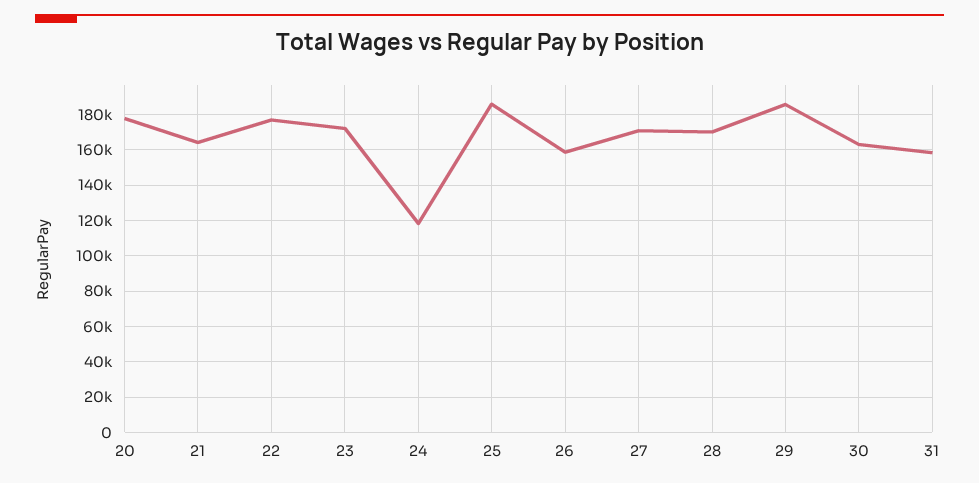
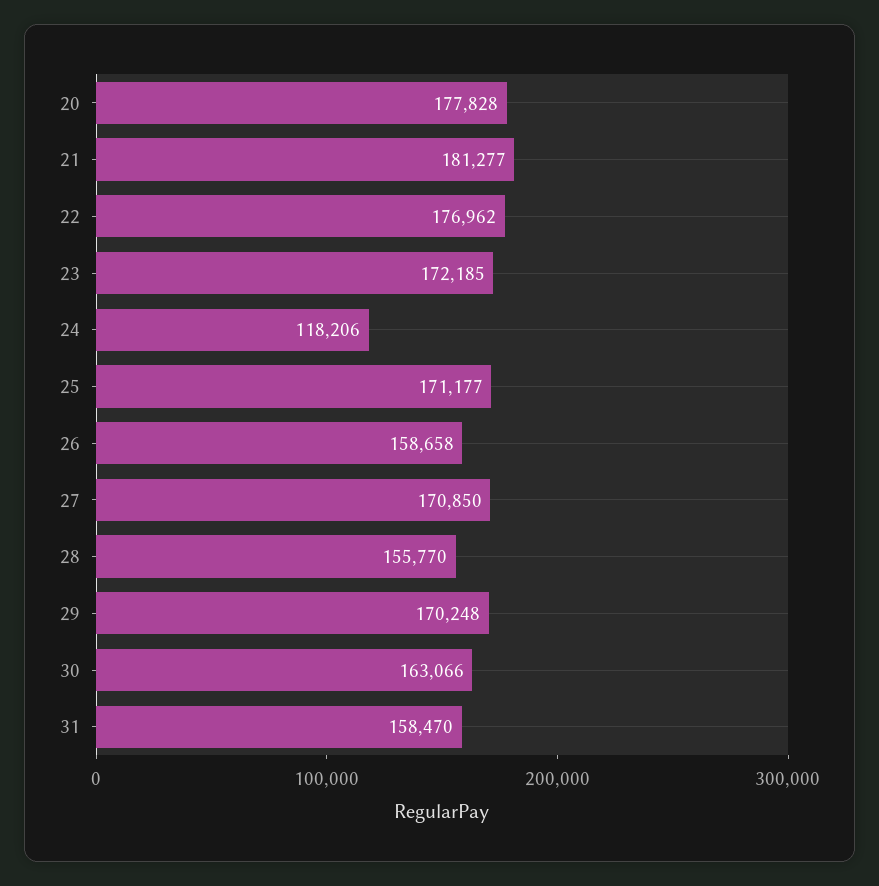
21: 165000 -> 181277
25: 185000 -> 171177
28: 170000 -> 155770
29: 185000 -> 170248

